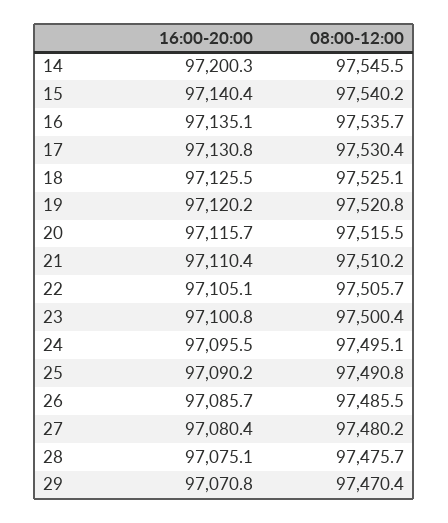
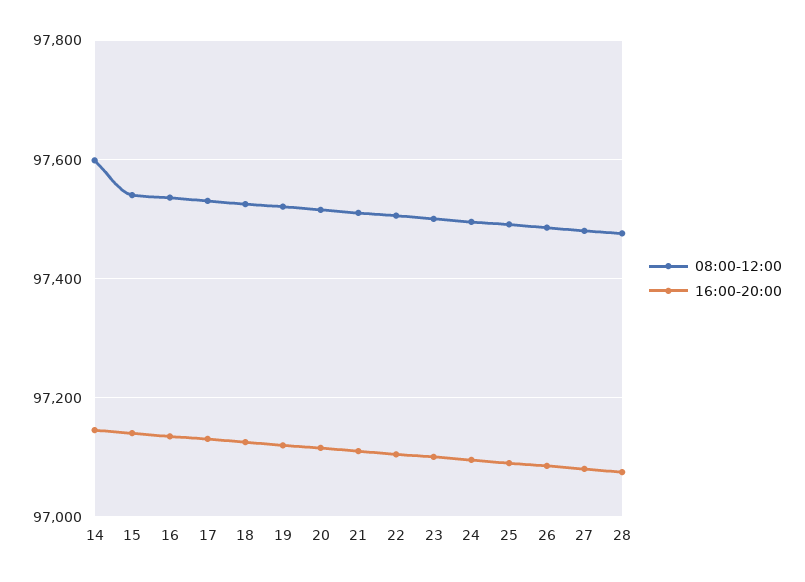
16:00-20:00, 14: 97200.3 -> 97140
08:00-12:00, 14: 97545.5 -> 97600
16:00-20:00, 29: 97070.8 -> none
08:00-12:00, 29: 97470.4 -> none

